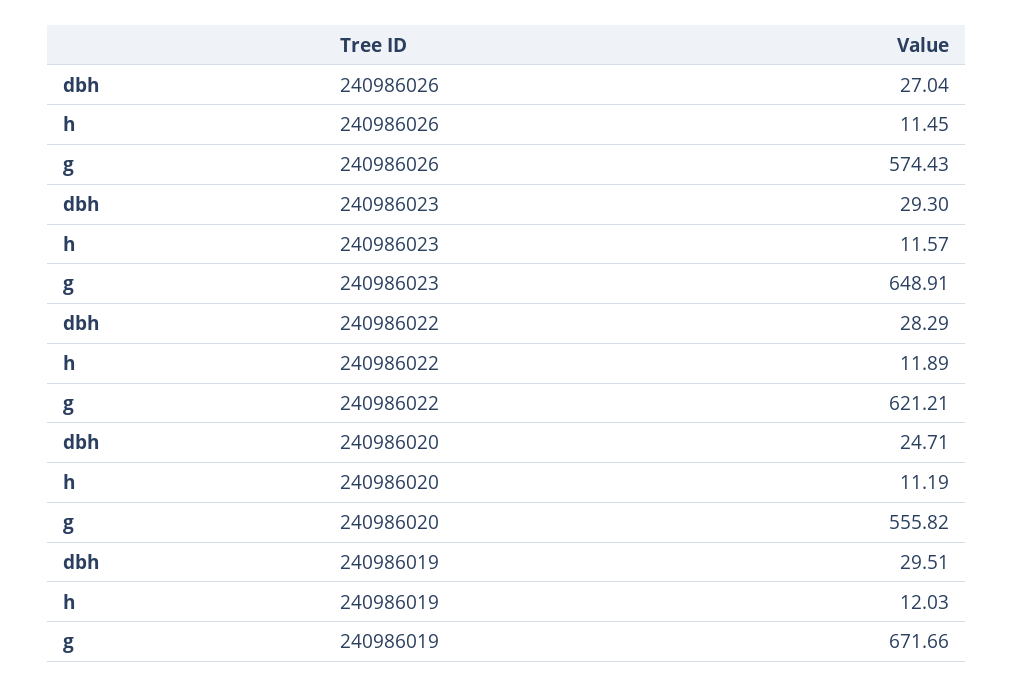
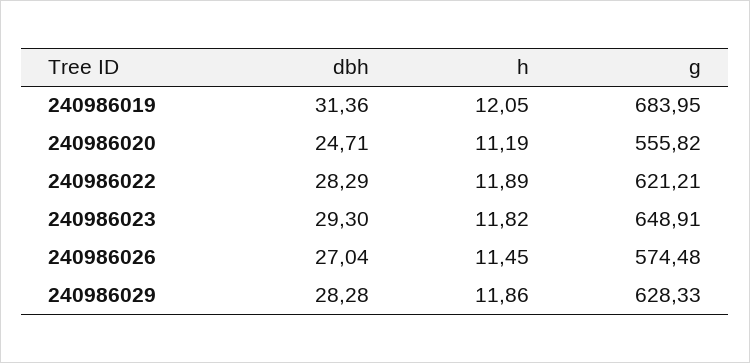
g, 240986026: 574.43 -> 574.48
h, 240986023: 11.57 -> 11.82
dbh, 240986019: 29.51 -> 31.36
h, 240986019: 12.03 -> 12.05
g, 240986019: 671.66 -> 683.95
dbh, 240986029: none -> 28.28
h, 240986029: none -> 11.86
g, 240986029: none -> 628.33

